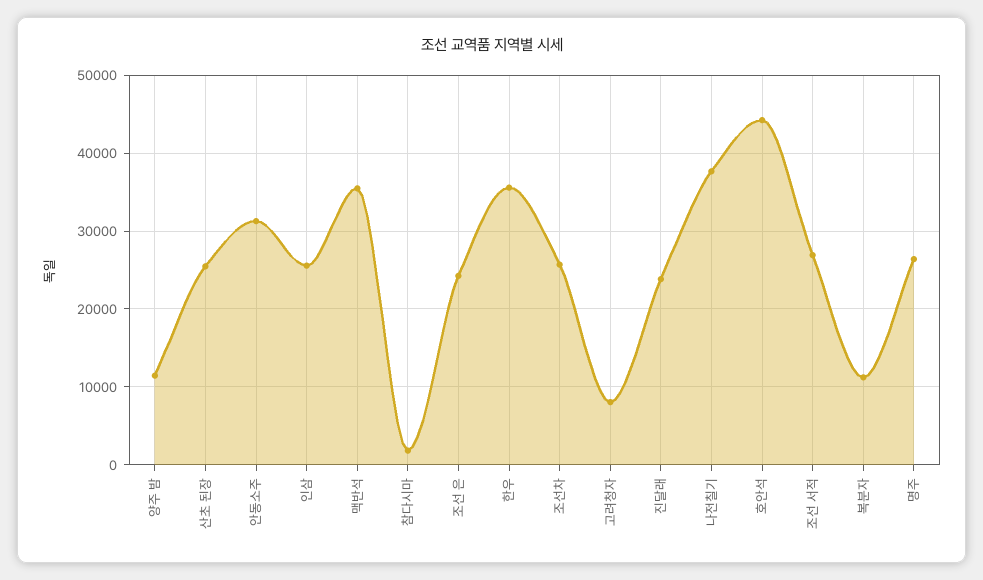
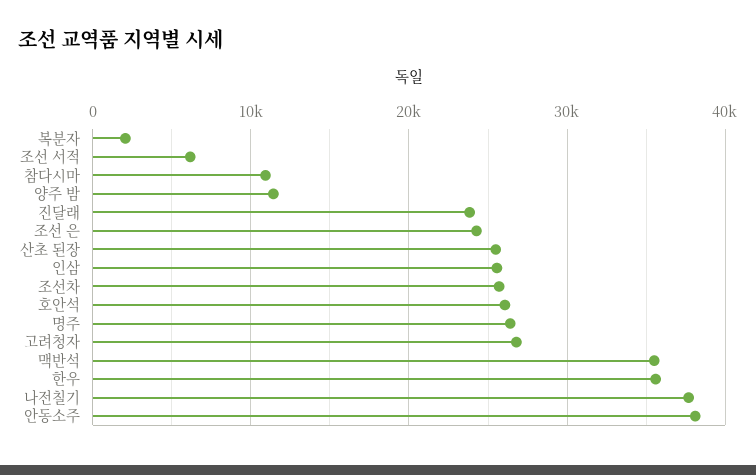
안동소주: 31000 -> 38000
참다시마: 2000 -> 11000
고려청자: 8000 -> 27000
호안석: 44000 -> 26000
조선 서적: 27000 -> 6000
복분자: 11000 -> 2000

